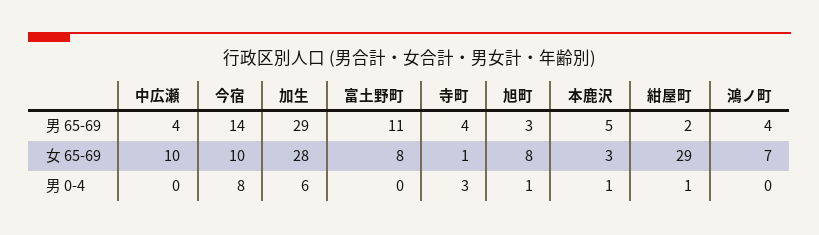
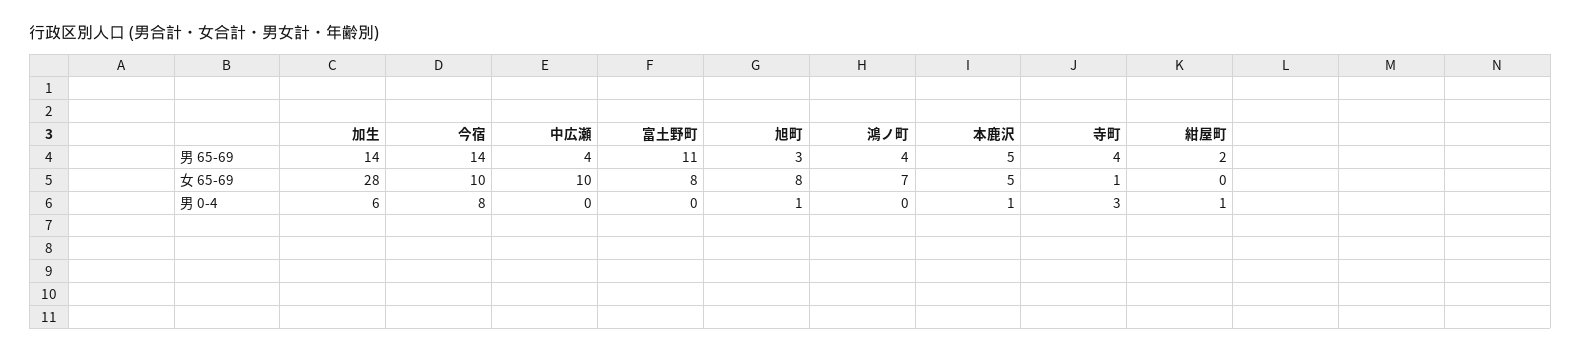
加生, 男 65-69: 29 -> 14
本鹿沢, 女 65-69: 3 -> 5
紺屋町, 女 65-69: 29 -> 0

